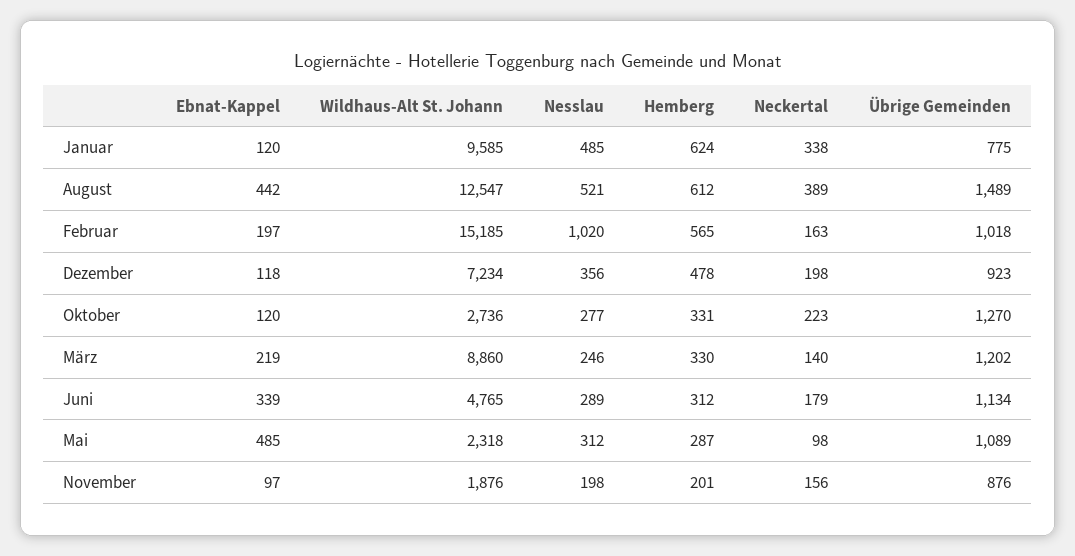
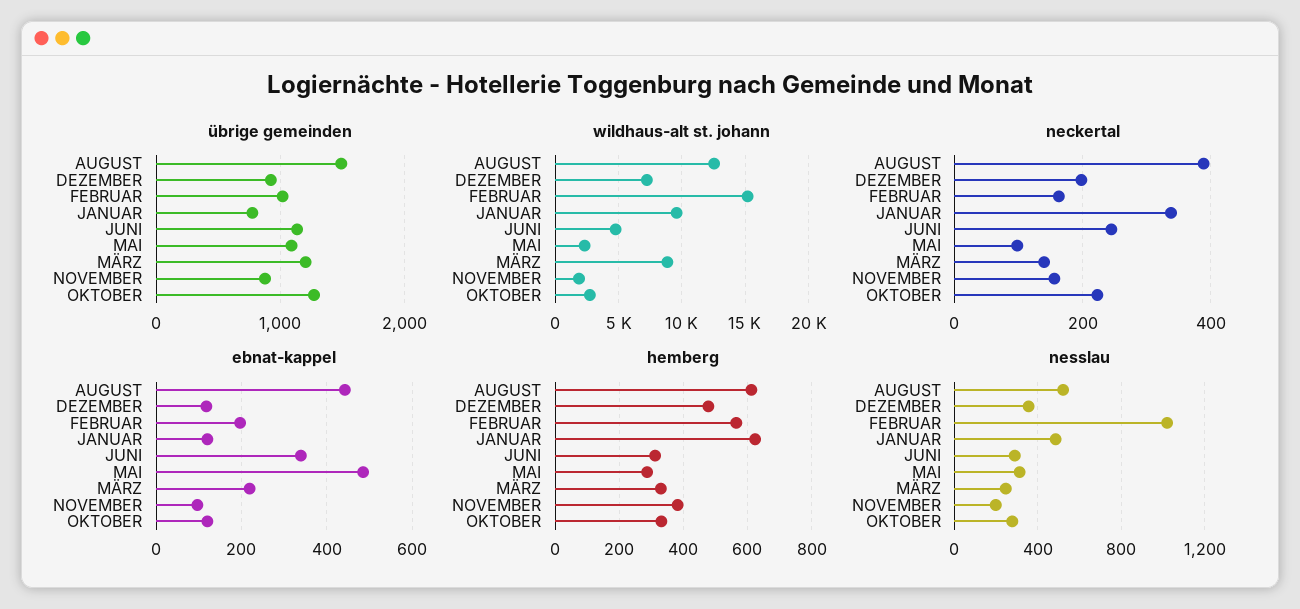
Neckertal, Juni: 179 -> 240
Hemberg, November: 201 -> 380

